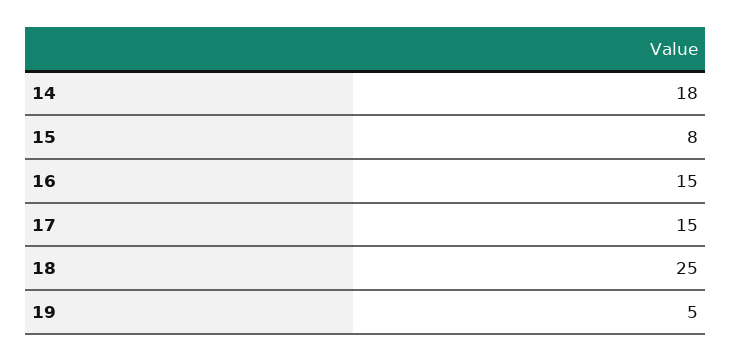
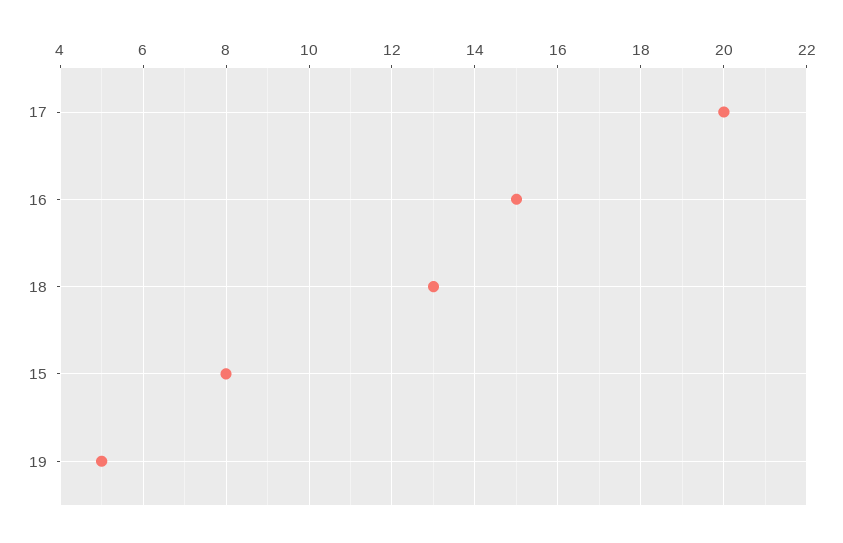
14: 18 -> none
17: 15 -> 20
18: 25 -> 13

